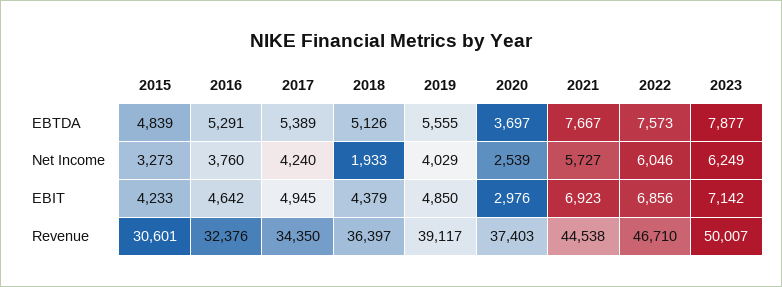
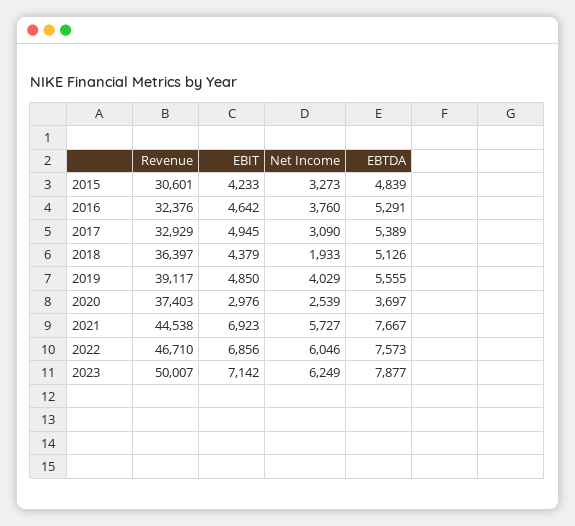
2017, Net Income: 4240 -> 3090
2017, Revenue: 34350 -> 32929

